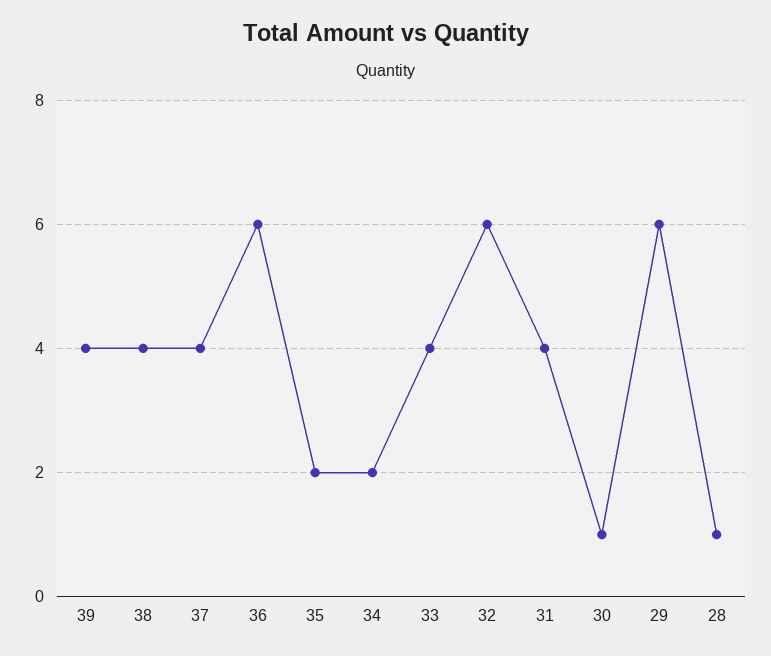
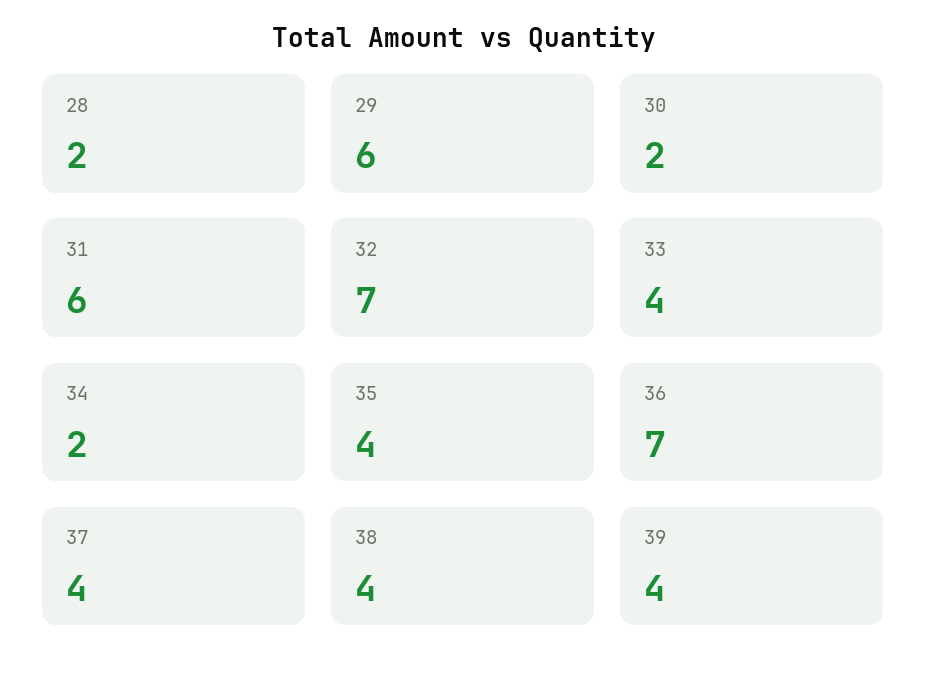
36: 6 -> 7
35: 2 -> 4
32: 6 -> 7
31: 4 -> 6
30: 1 -> 2
28: 1 -> 2

